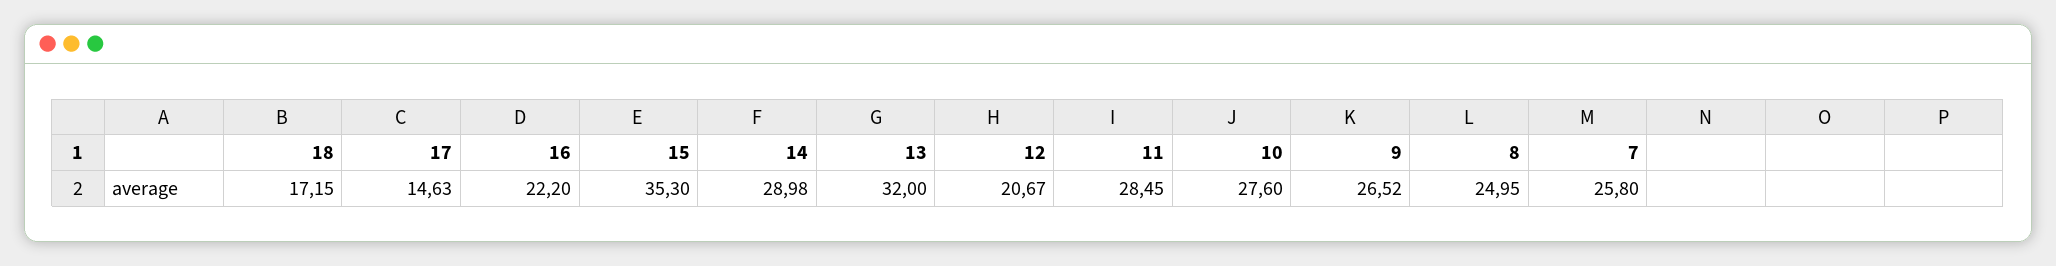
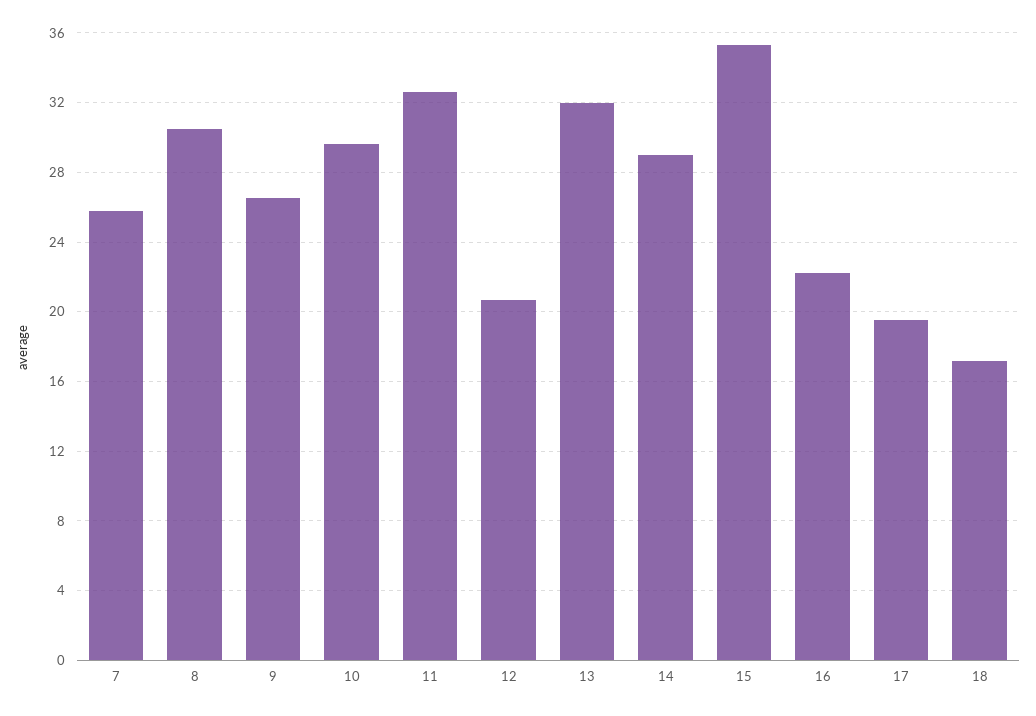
17: 14.63 -> 19.5
11: 28.45 -> 32.5
10: 27.6 -> 29.5
8: 24.95 -> 30.5

